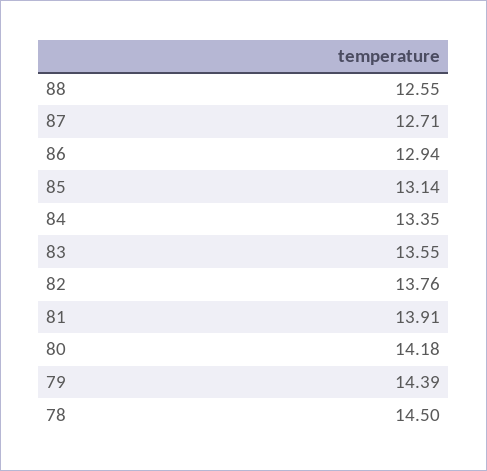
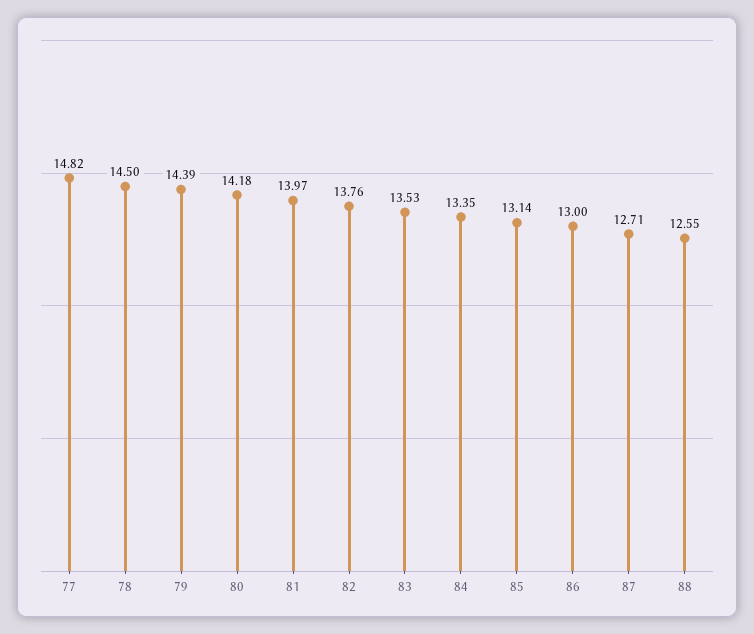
86: 12.94 -> 13
83: 13.55 -> 13.53
81: 13.91 -> 13.97
77: none -> 14.82

